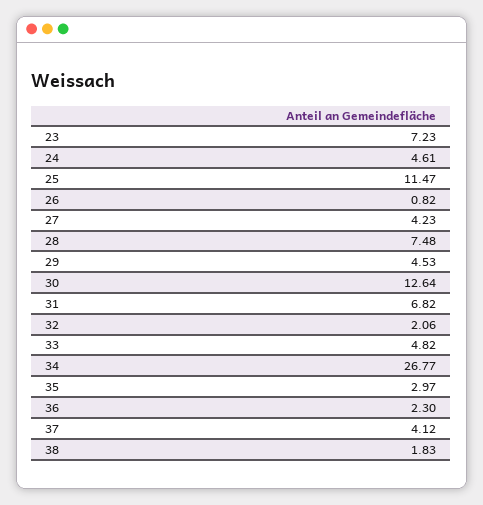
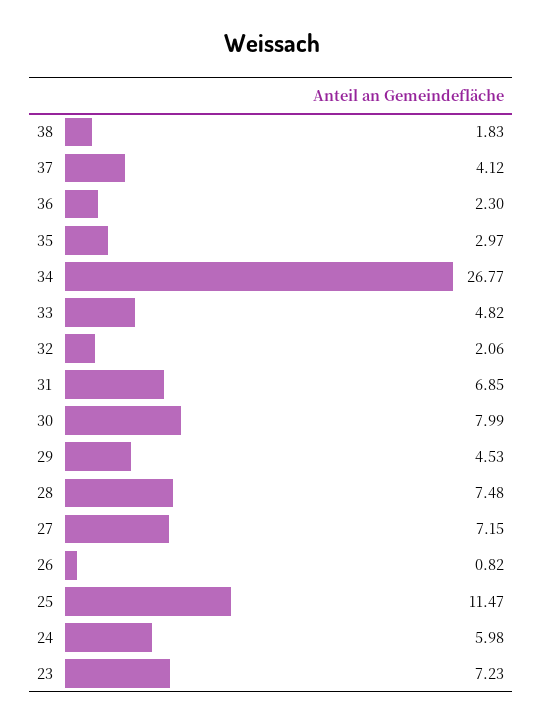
24: 4.61 -> 5.98
27: 4.23 -> 7.15
30: 12.64 -> 7.99
31: 6.82 -> 6.85

